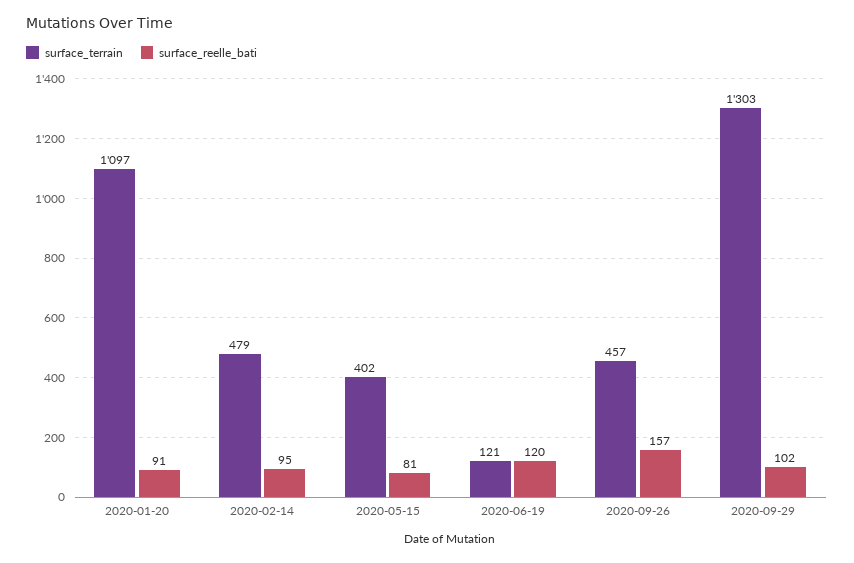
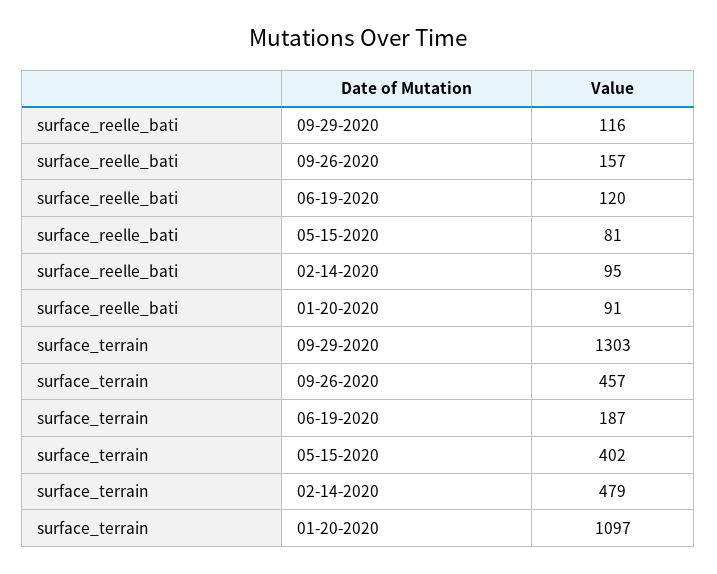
surface_terrain, 2020-06-19: 121 -> 187
surface_reelle_bati, 2020-09-29: 102 -> 116

